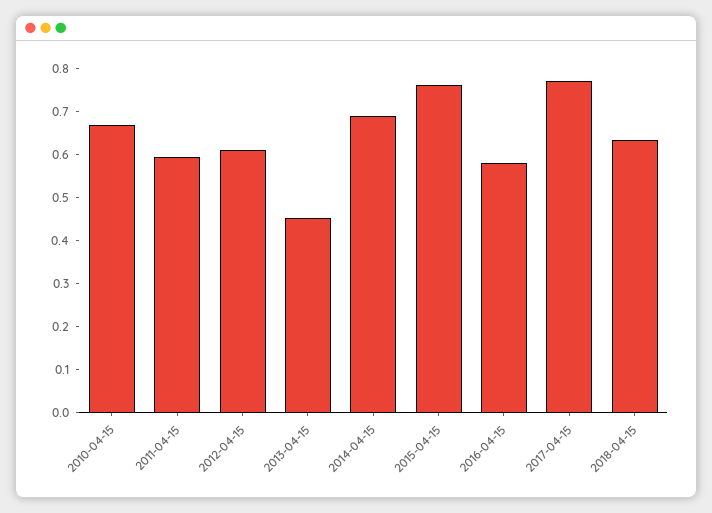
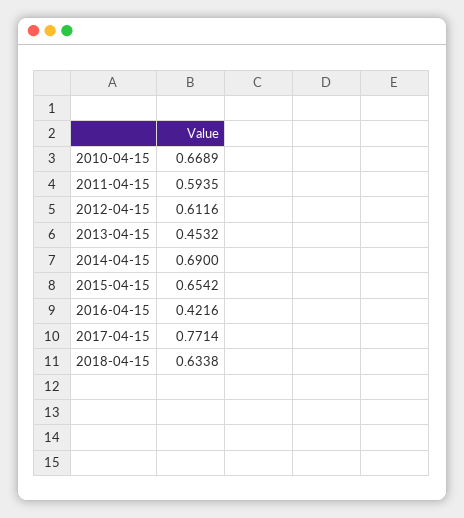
2015-04-15: 0.76 -> 0.6542
2016-04-15: 0.58 -> 0.4216

